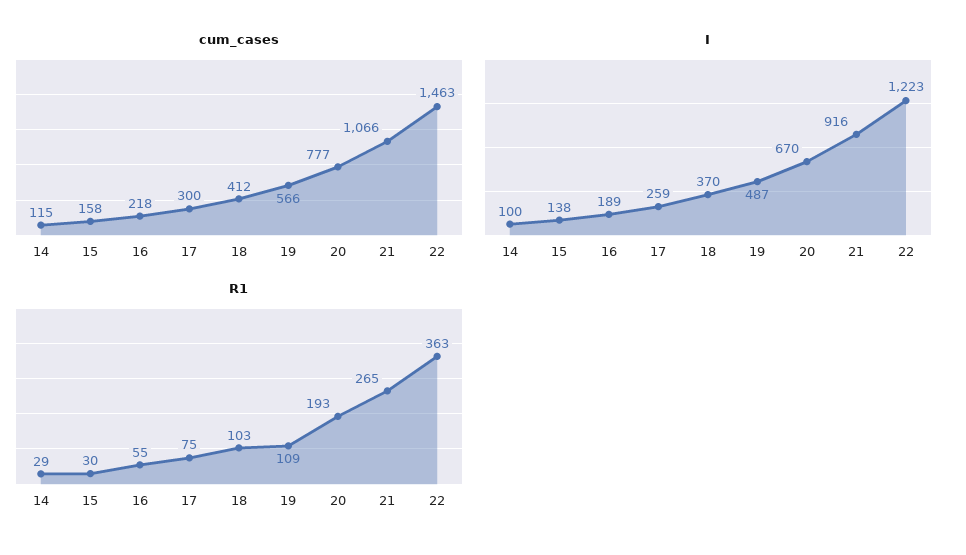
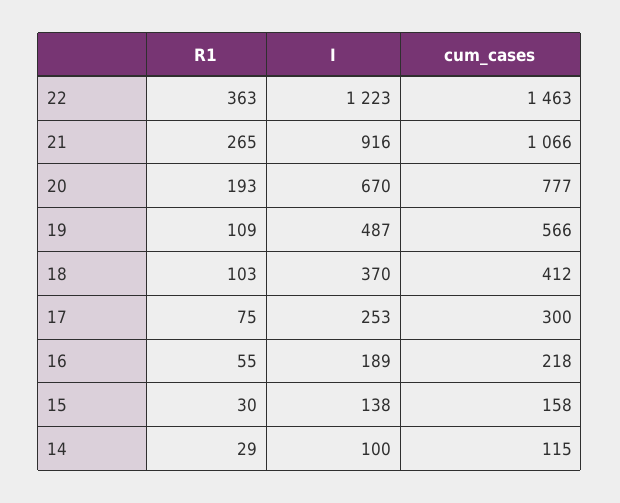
I, 17: 259 -> 253

